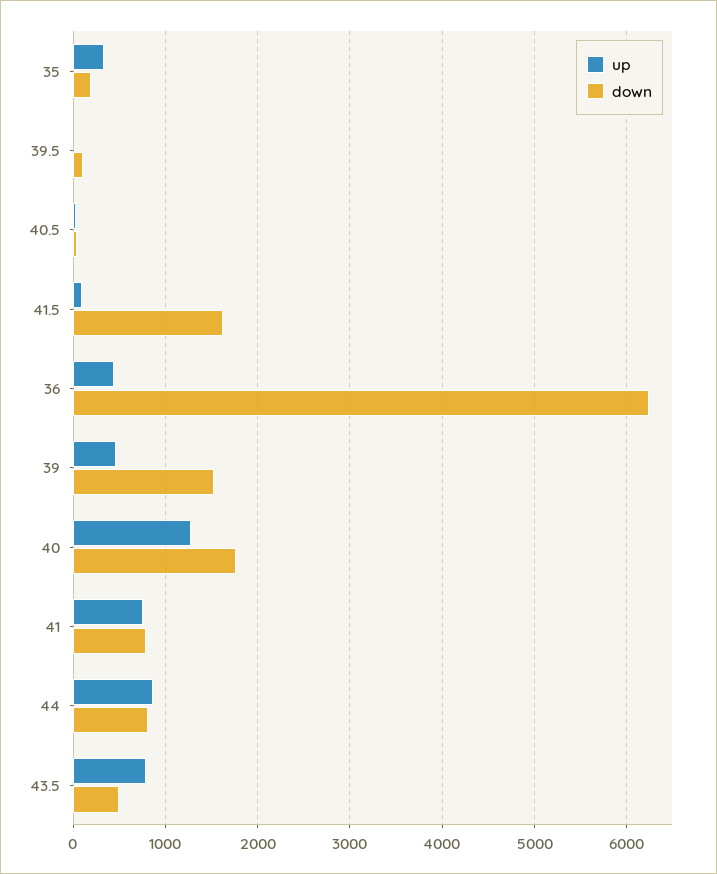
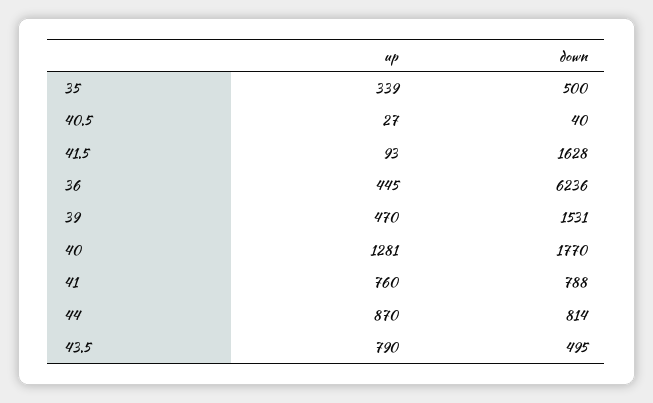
down, 35: 200 -> 500
up, 39.5: 0 -> none
down, 39.5: 100 -> none

